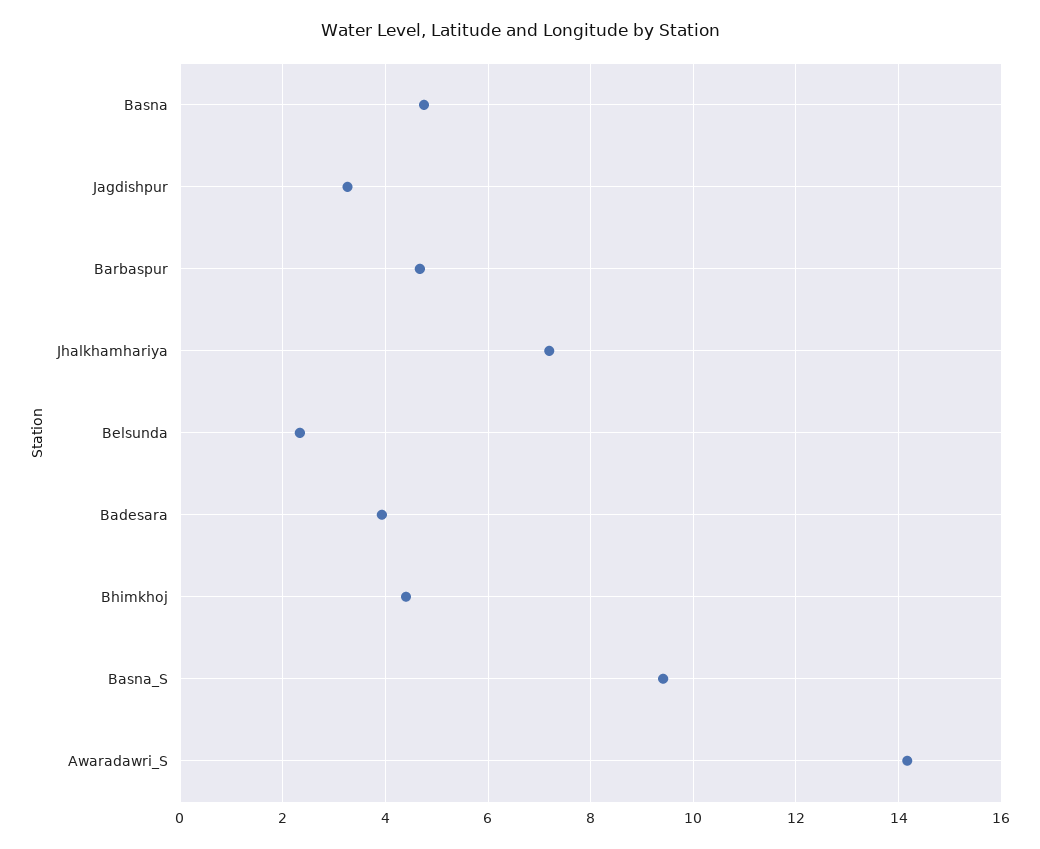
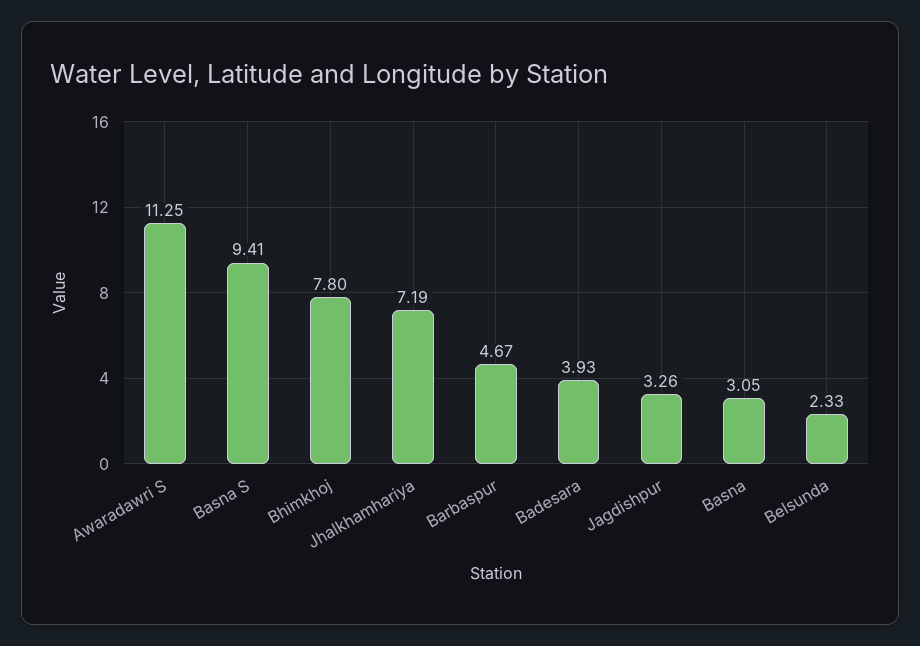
Basna: 4.8 -> 3.05
Bhimkhoj: 4.4 -> 7.8
Awaradawri_S: 14.2 -> 11.25

